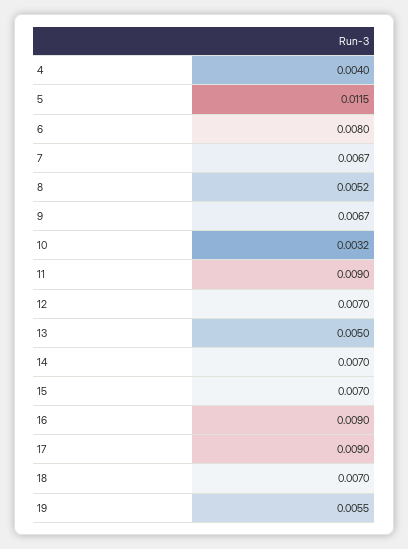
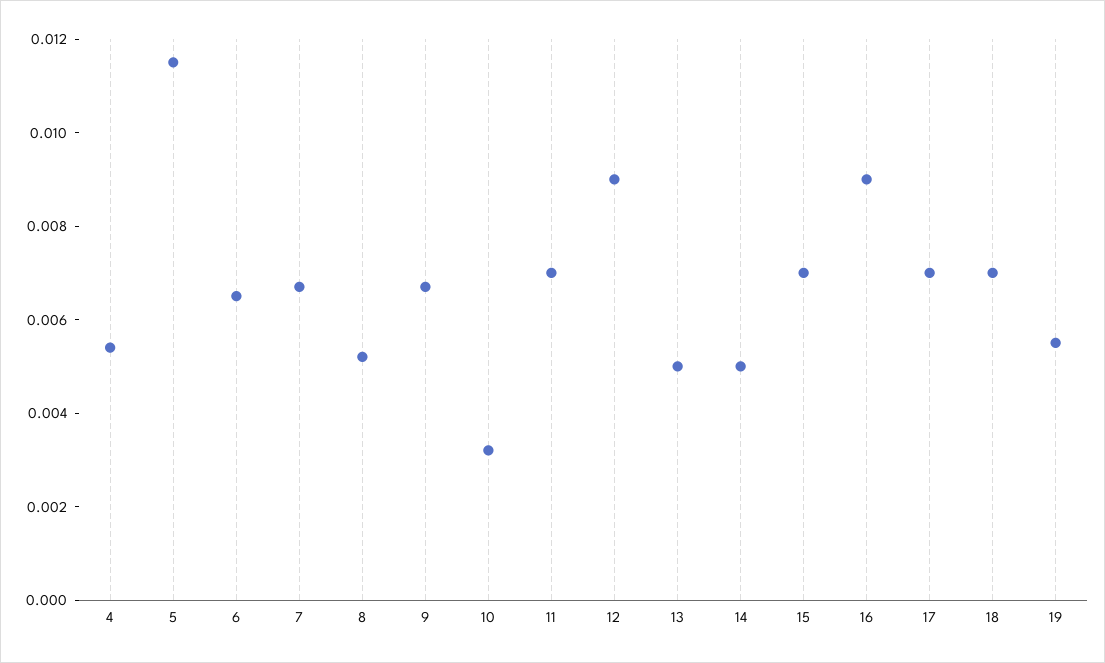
4: 0.004 -> 0.0055
6: 0.008 -> 0.0065
11: 0.009 -> 0.007
12: 0.007 -> 0.009
14: 0.007 -> 0.005
17: 0.009 -> 0.007

